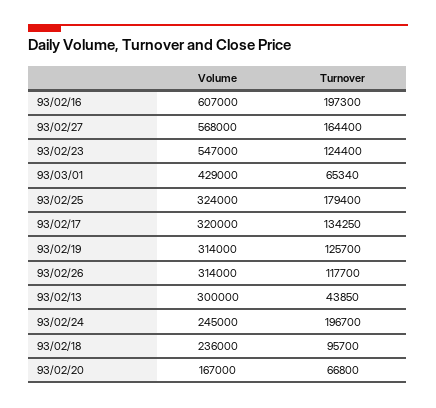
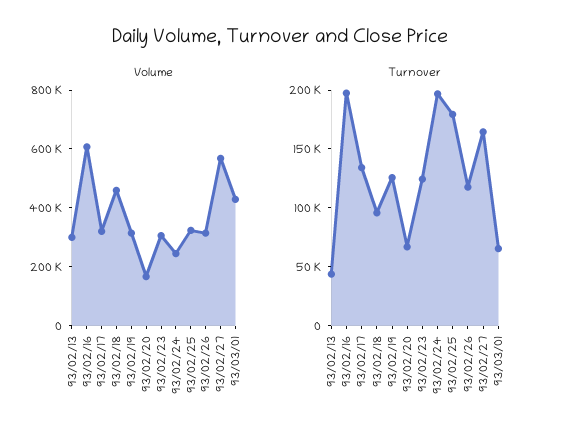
Volume, 93/02/23: 547000 -> 300000
Volume, 93/02/18: 236000 -> 450000

